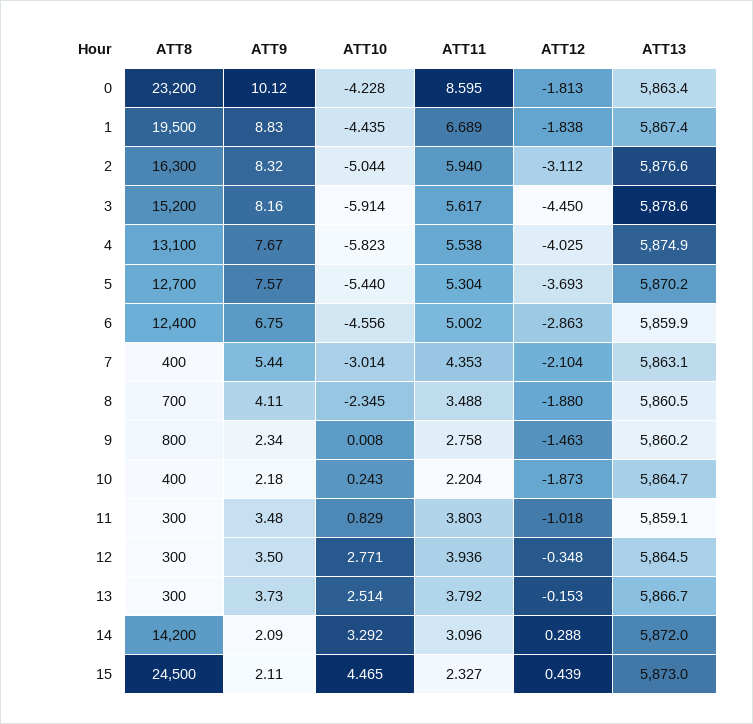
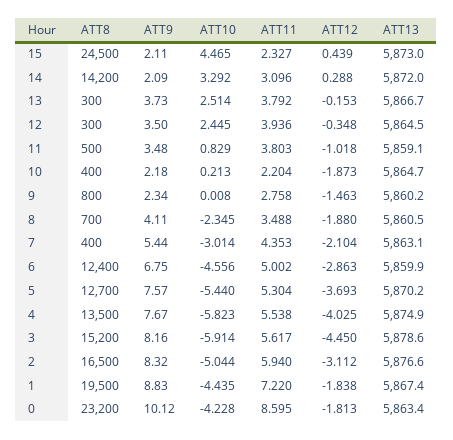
ATT11, 1: 6.689 -> 7.22
ATT8, 2: 16300 -> 16500
ATT8, 4: 13100 -> 13500
ATT10, 10: 0.243 -> 0.213
ATT8, 11: 300 -> 500
ATT10, 12: 2.771 -> 2.445

